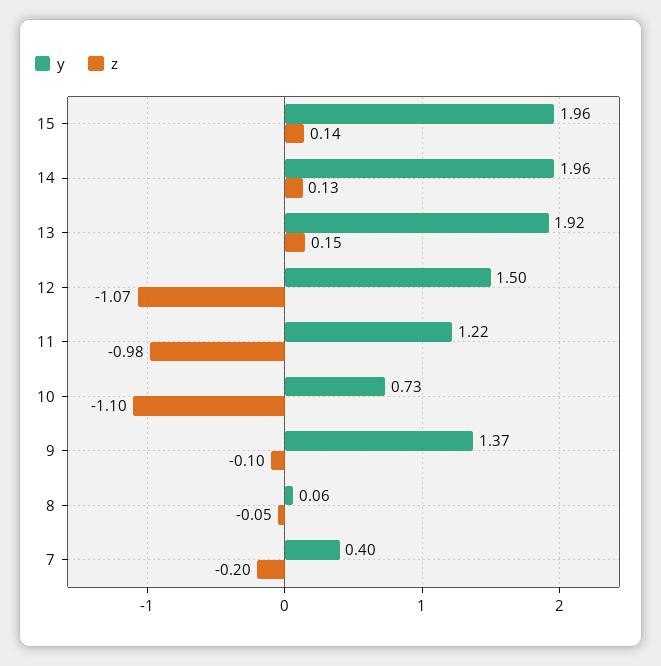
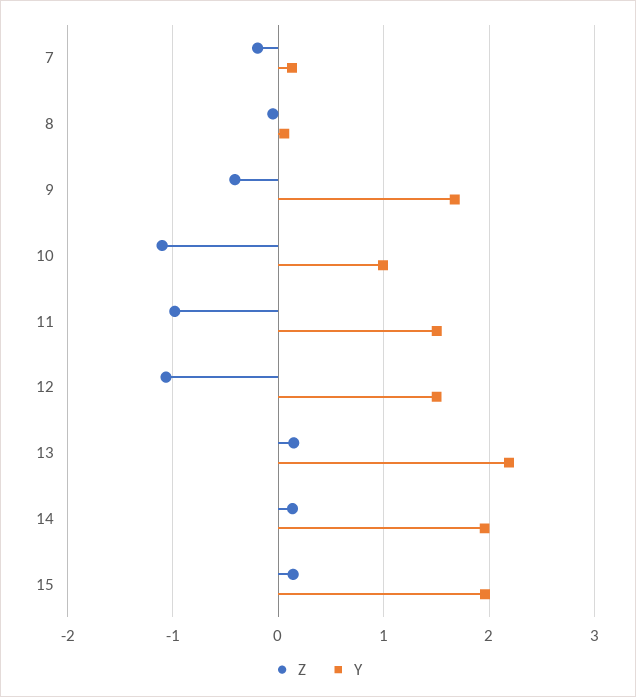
y, 13: 1.92 -> 2.2
y, 11: 1.22 -> 1.5
y, 10: 0.73 -> 1
y, 9: 1.37 -> 1.7
z, 9: -0.1 -> -0.4
y, 7: 0.4 -> 0.1

